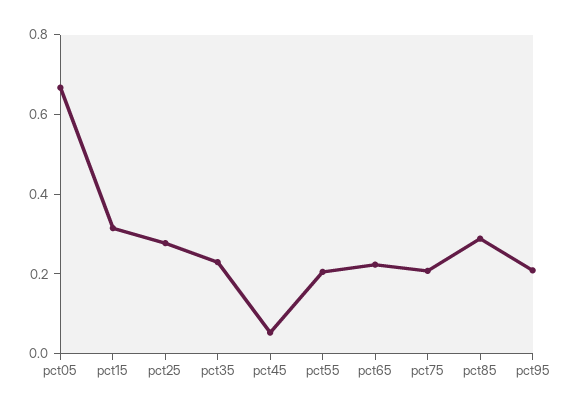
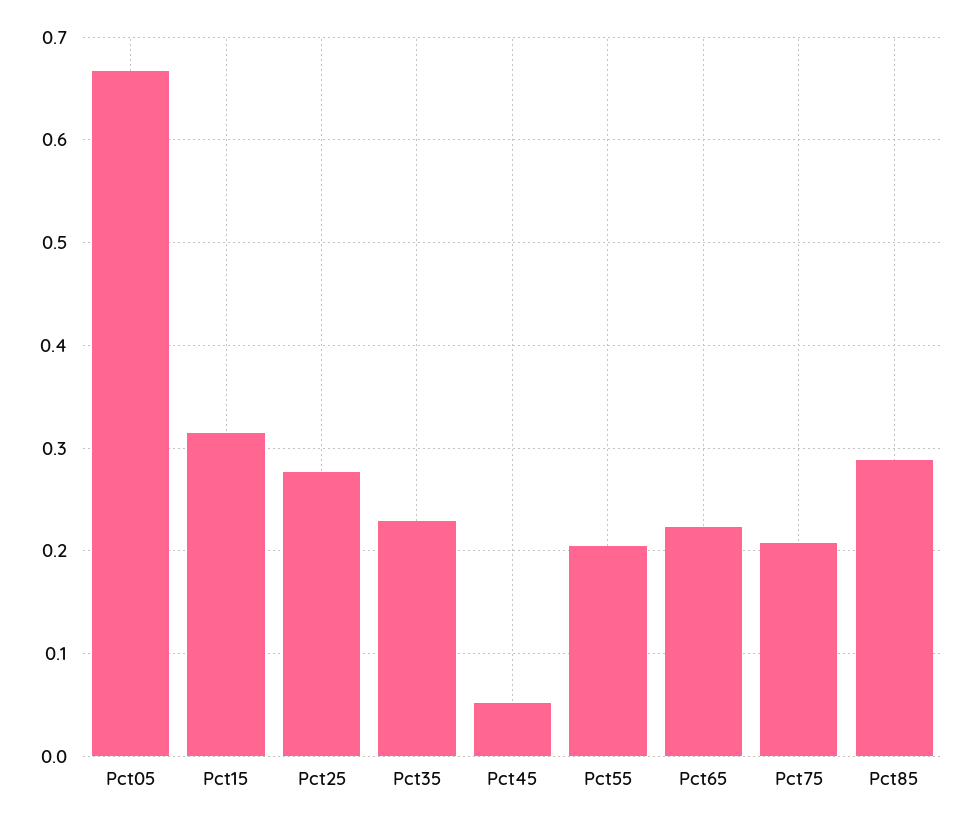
pct95: 0.2 -> none

